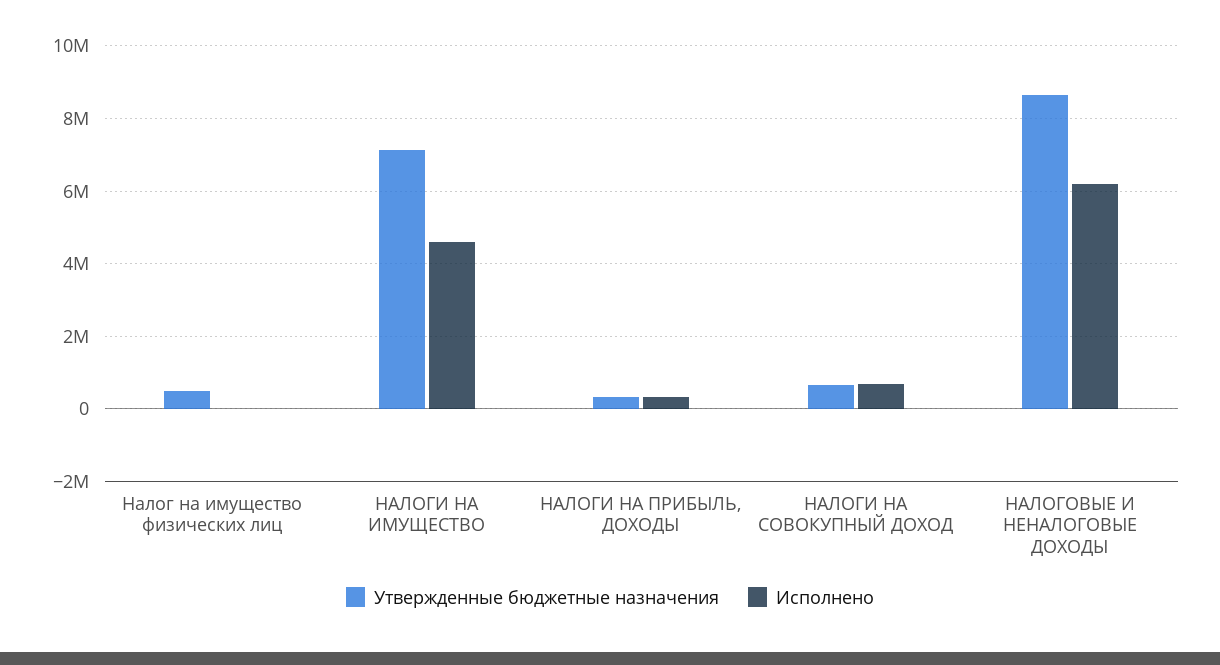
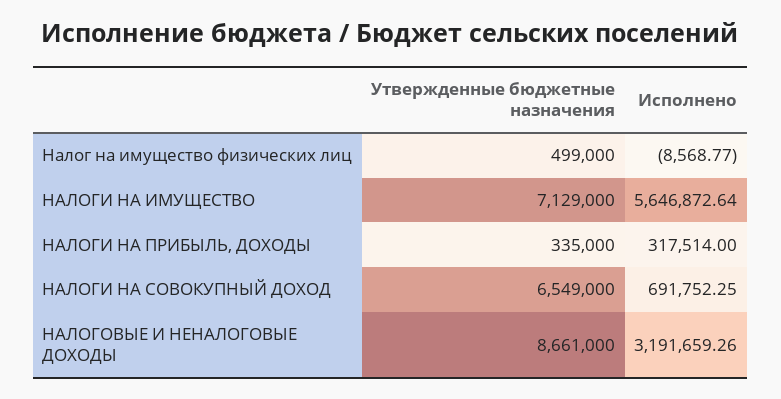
Исполнено, НАЛОГИ НА ИМУЩЕСТВО: 4600000 -> 5646872.64
Утвержденные бюджетные назначения, НАЛОГИ НА СОВОКУПНЫЙ ДОХОД: 600000 -> 6549000
Исполнено, НАЛОГОВЫЕ И НЕНАЛОГОВЫЕ ДОХОДЫ: 6200000 -> 3191659.26

